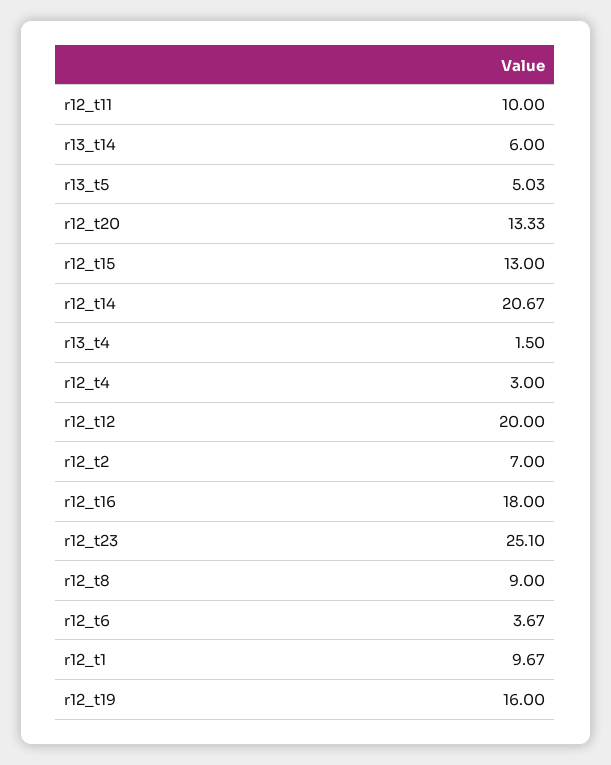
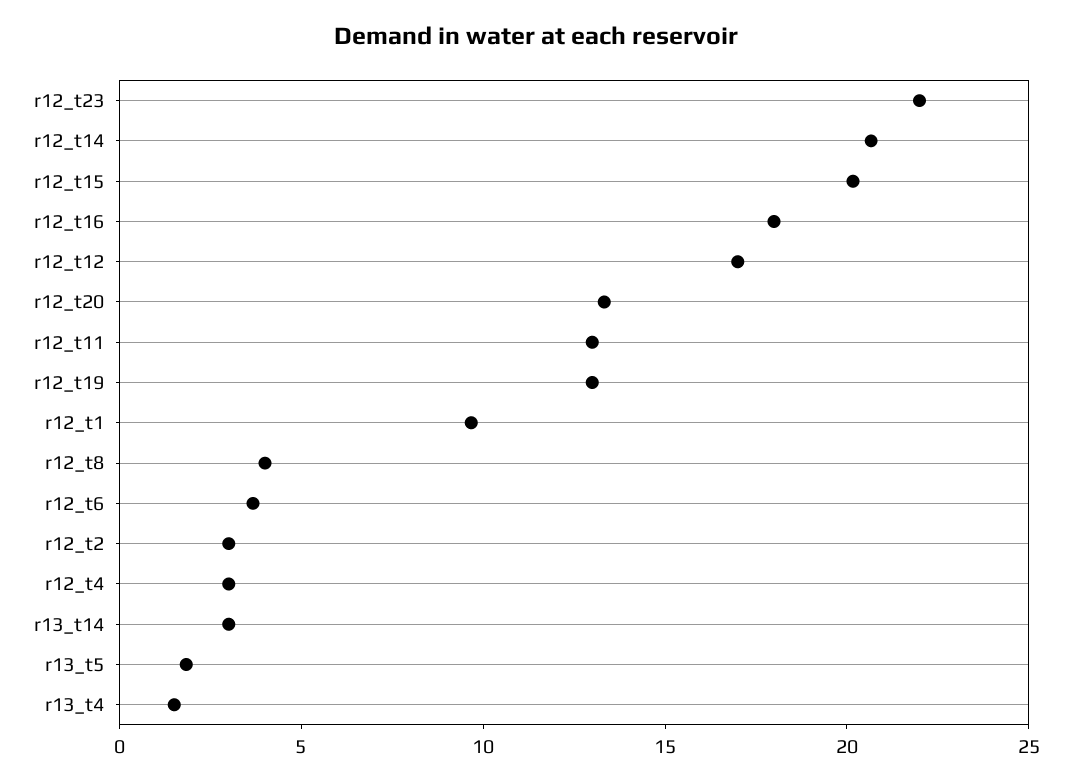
r12_t11: 10 -> 13
r13_t14: 6 -> 3
r13_t5: 5.03 -> 2
r12_t15: 13 -> 20
r12_t12: 20 -> 17
r12_t2: 7 -> 3
r12_t23: 25.1 -> 22
r12_t8: 9 -> 4
r12_t19: 16 -> 13

